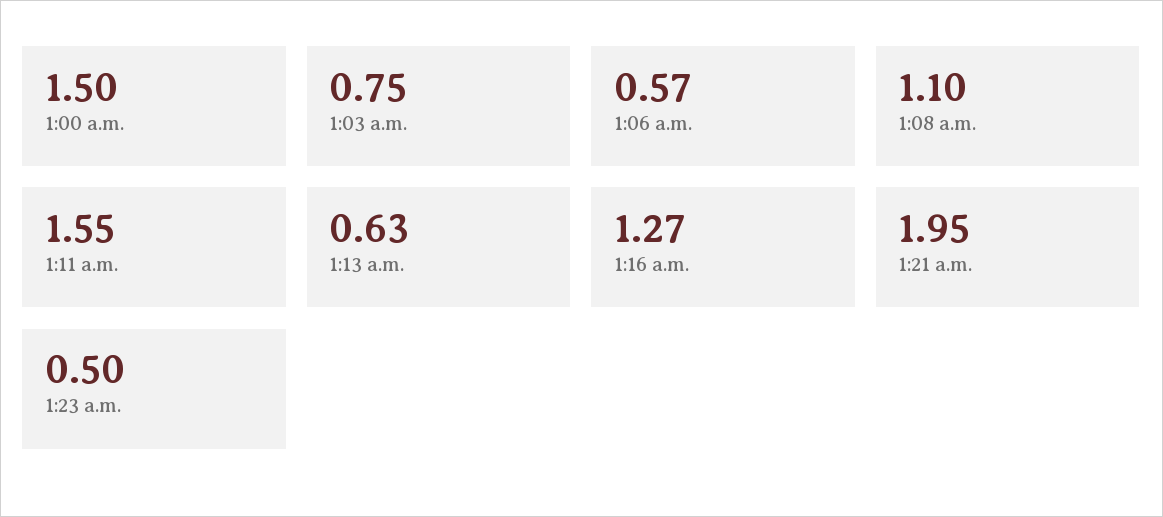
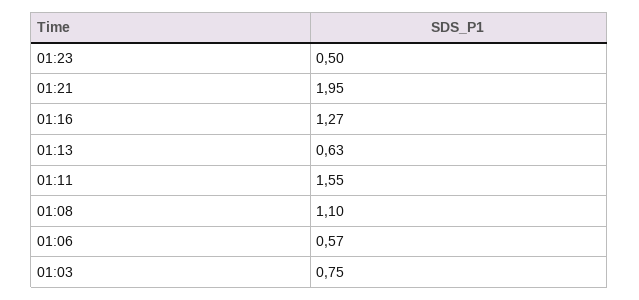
1:00 a.m.: 1.5 -> none

